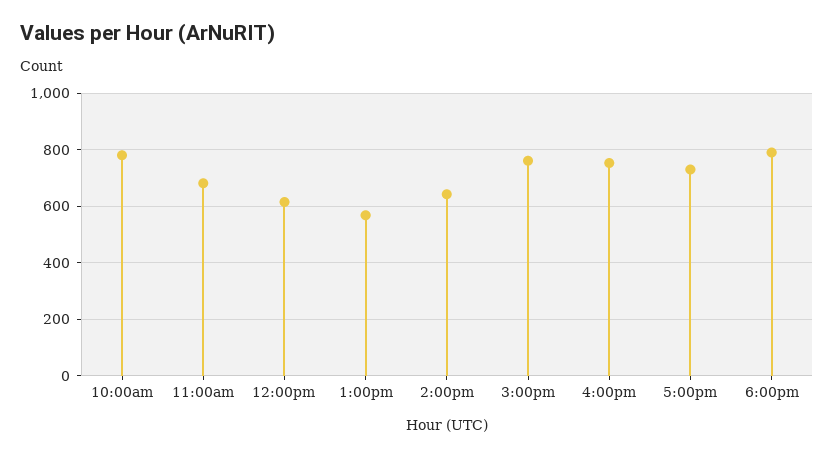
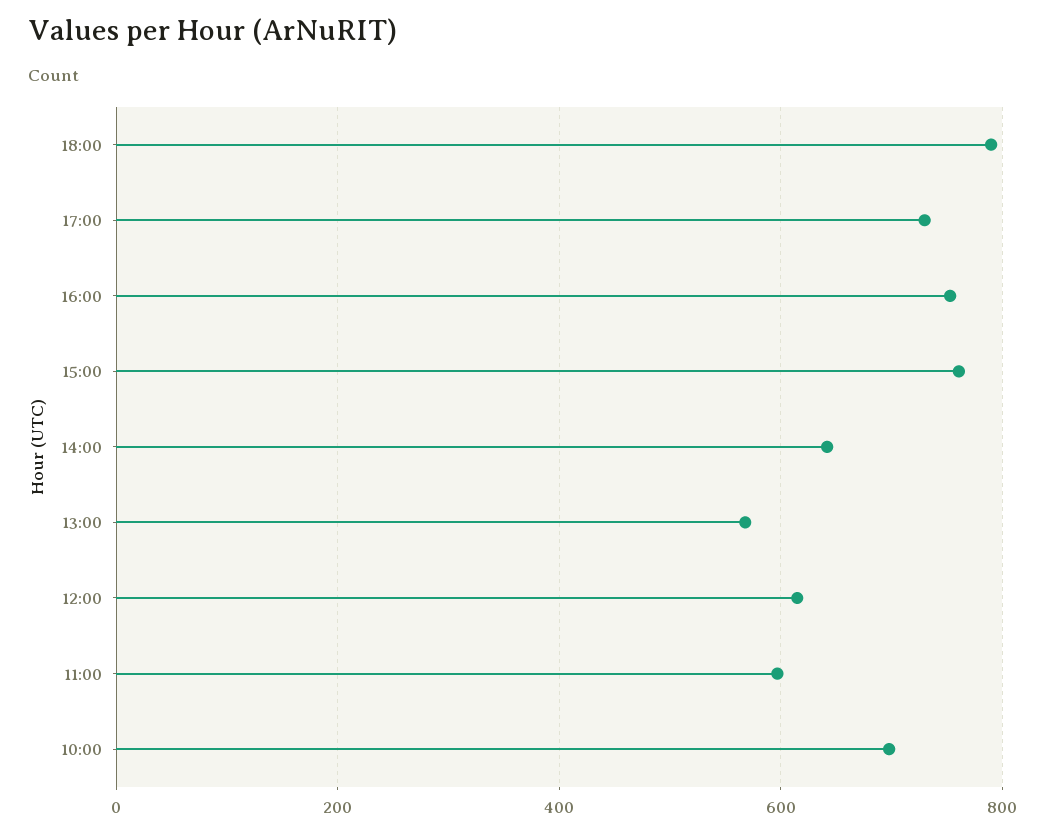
10:00am: 775 -> 700
11:00am: 675 -> 600

